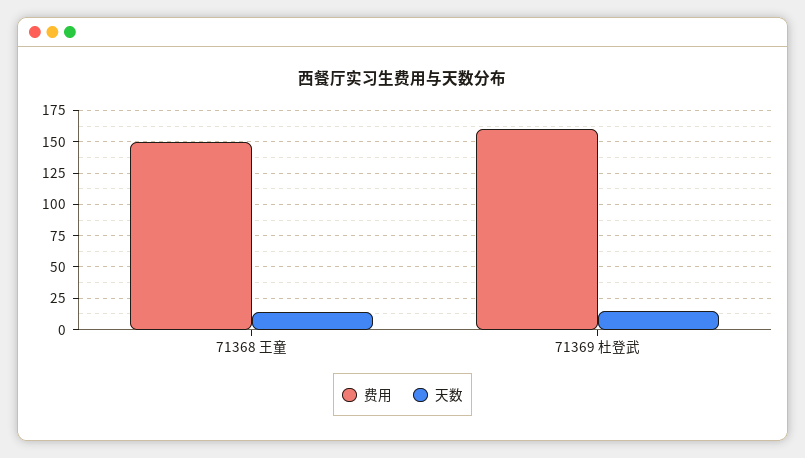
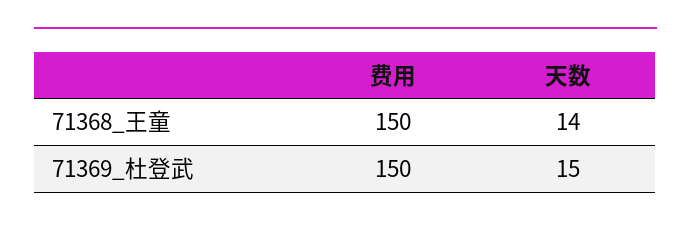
费用, 71369 杜登武: 160 -> 150

